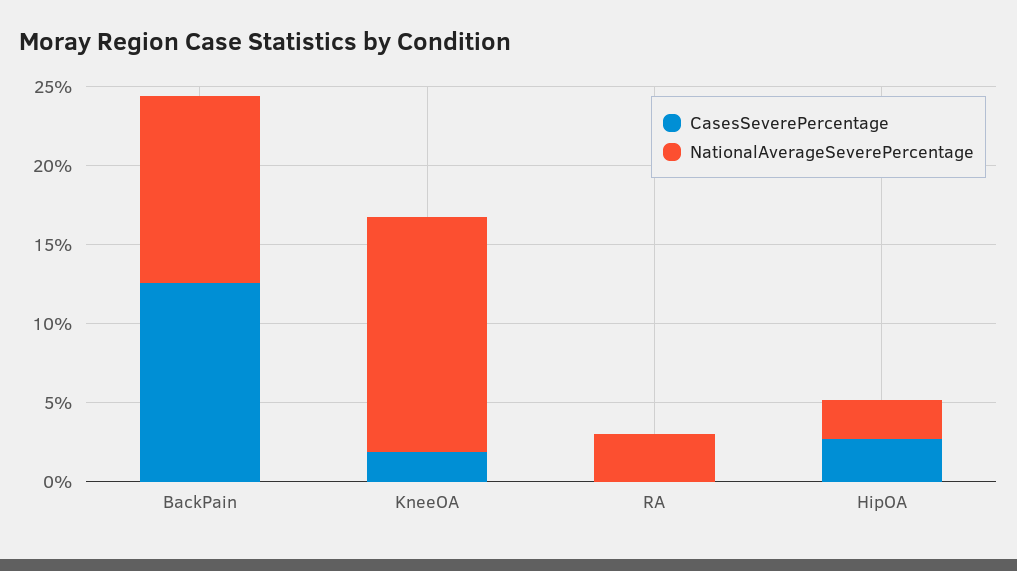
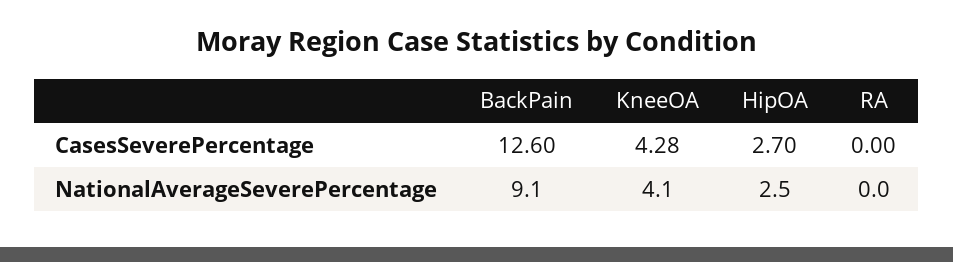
NationalAverageSeverePercentage, BackPain: 12 -> 9.1
CasesSeverePercentage, KneeOA: 2 -> 4.28
NationalAverageSeverePercentage, KneeOA: 15 -> 4.1
NationalAverageSeverePercentage, RA: 3 -> 0

